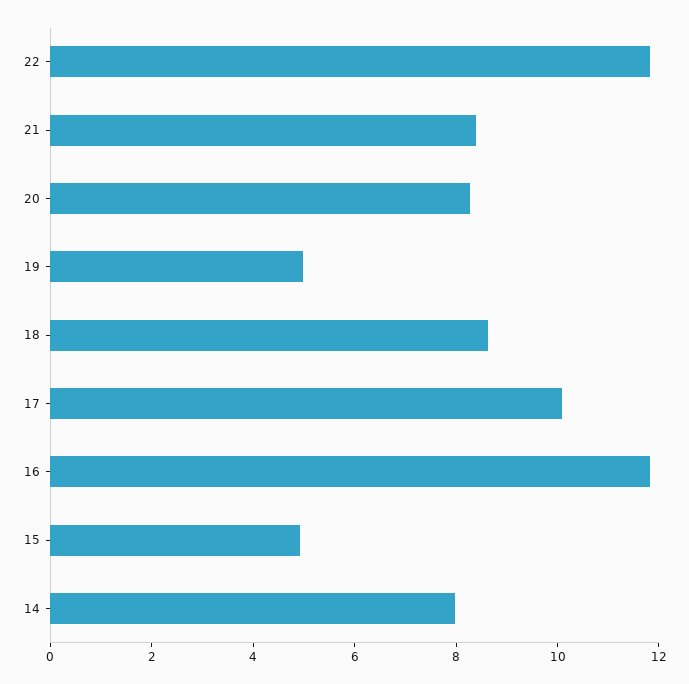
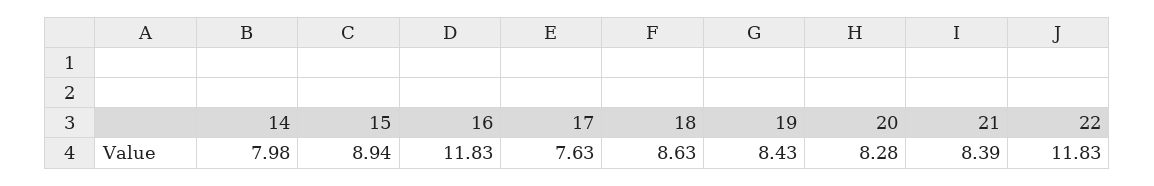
19: 5 -> 8.43
17: 10 -> 7.63
15: 5 -> 8.94

